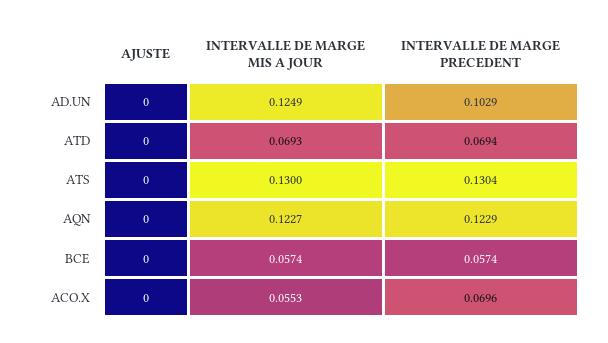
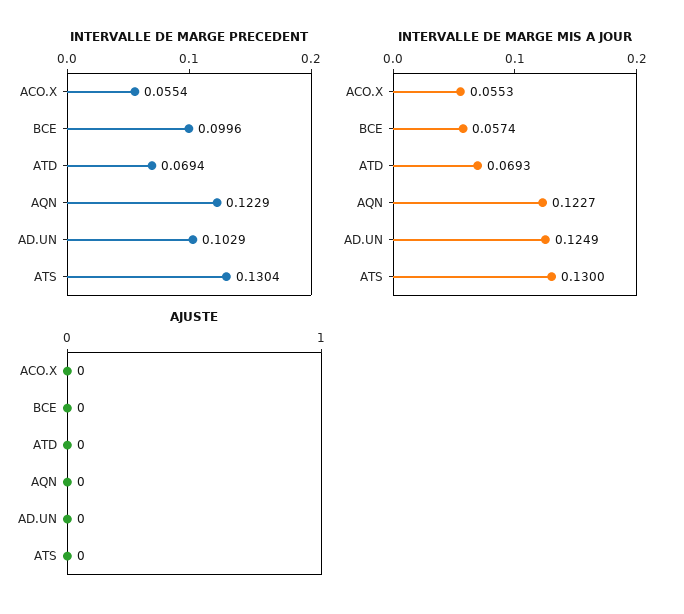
INTERVALLE DE MARGE PRECEDENT, BCE: 0.0574 -> 0.0996
INTERVALLE DE MARGE PRECEDENT, ACO.X: 0.0696 -> 0.0554

